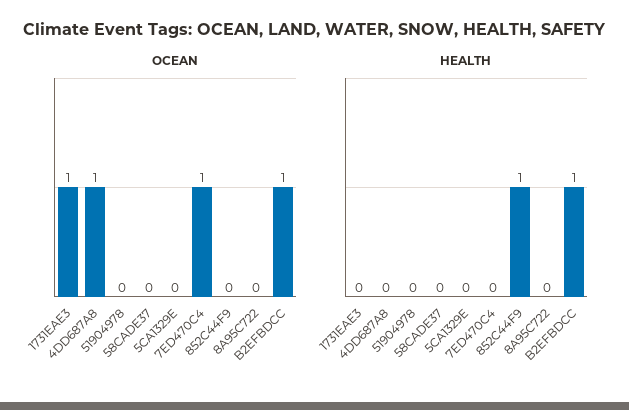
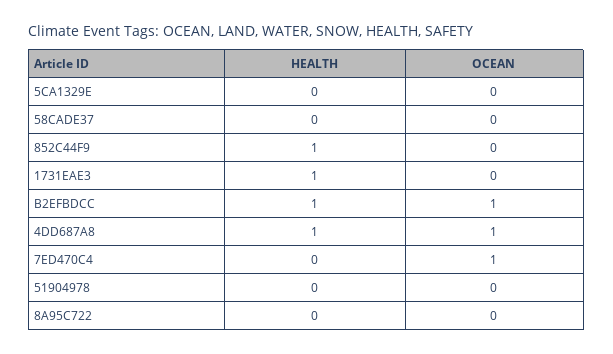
OCEAN, 1731EAE3: 1 -> 0
HEALTH, 1731EAE3: 0 -> 1
HEALTH, 4DD687A8: 0 -> 1

